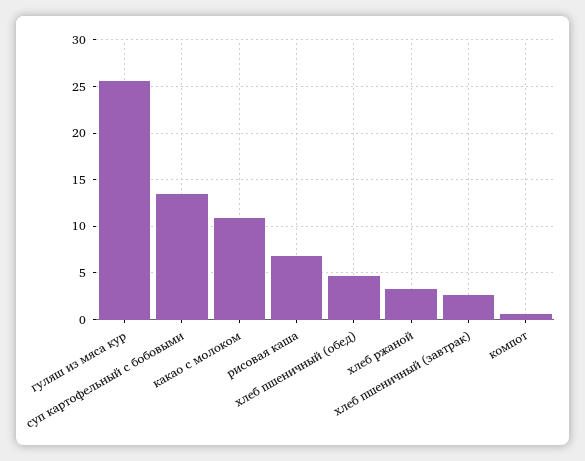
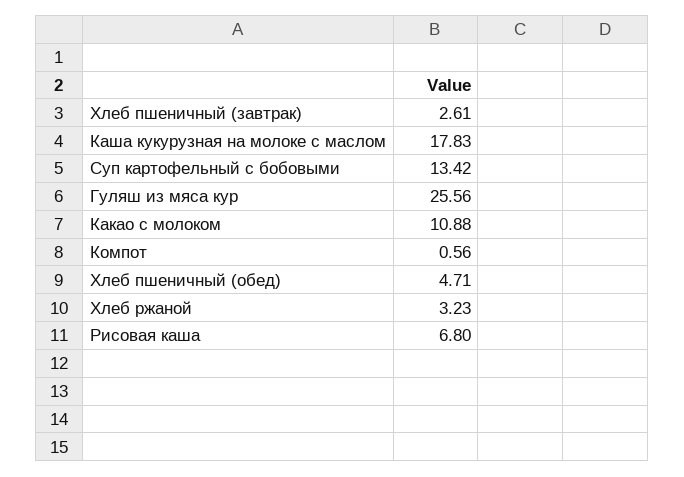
Каша кукурузная на молоке с маслом: none -> 17.83

